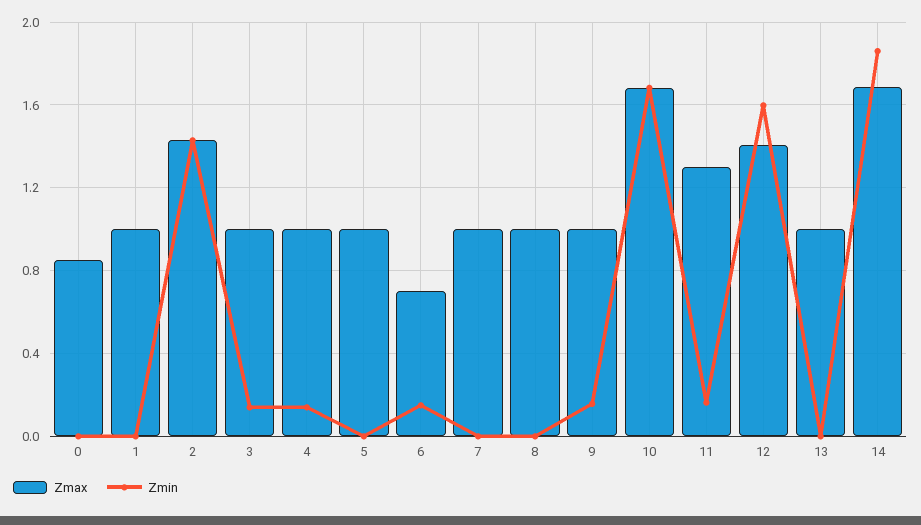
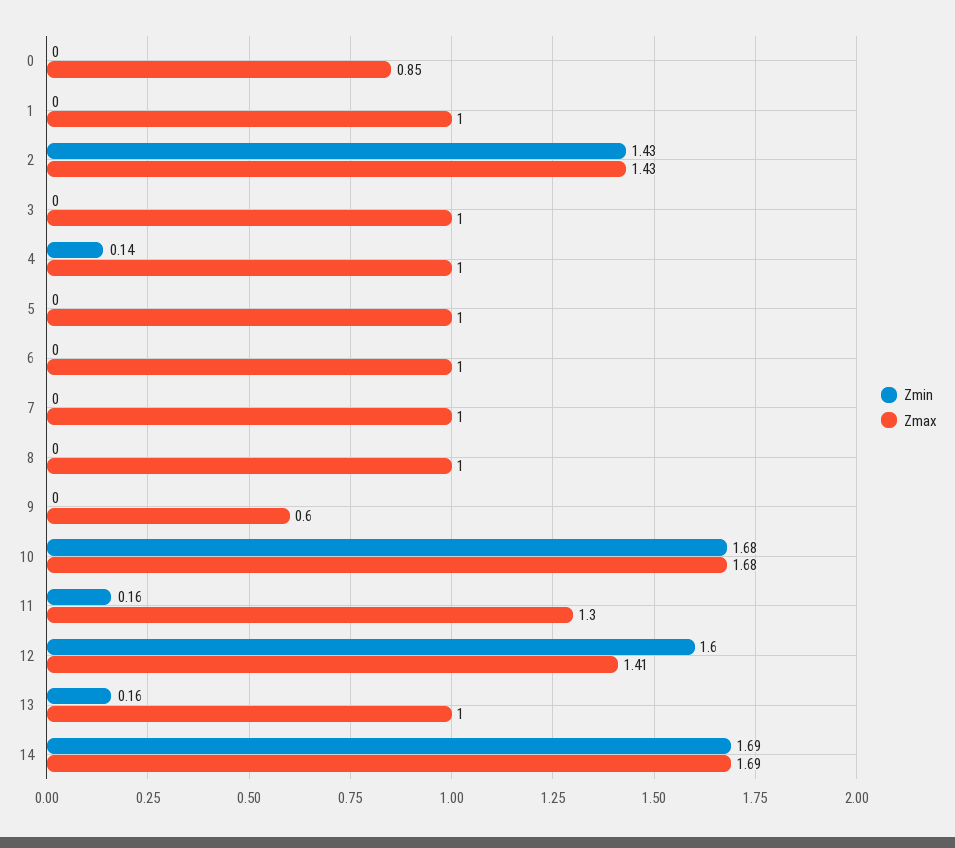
Zmin, 3: 0.15 -> 0
Zmax, 6: 0.7 -> 1
Zmin, 6: 0.15 -> 0
Zmax, 9: 1 -> 0.6
Zmin, 9: 0.15 -> 0
Zmin, 13: 0 -> 0.16
Zmin, 14: 1.85 -> 1.69

